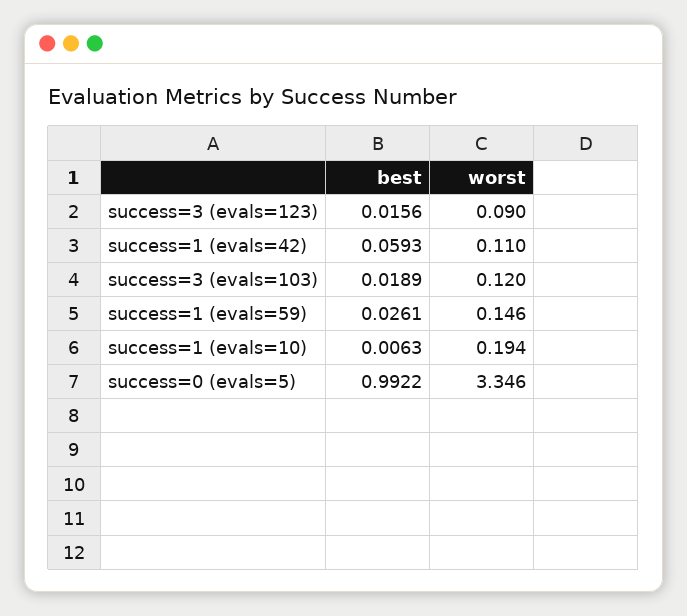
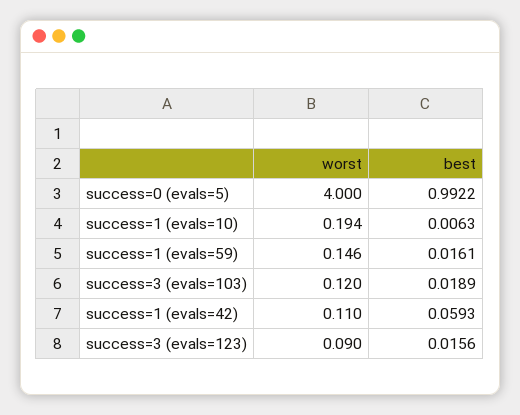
best, success=1 (evals=59): 0.0261 -> 0.0161
worst, success=0 (evals=5): 3.346 -> 4

